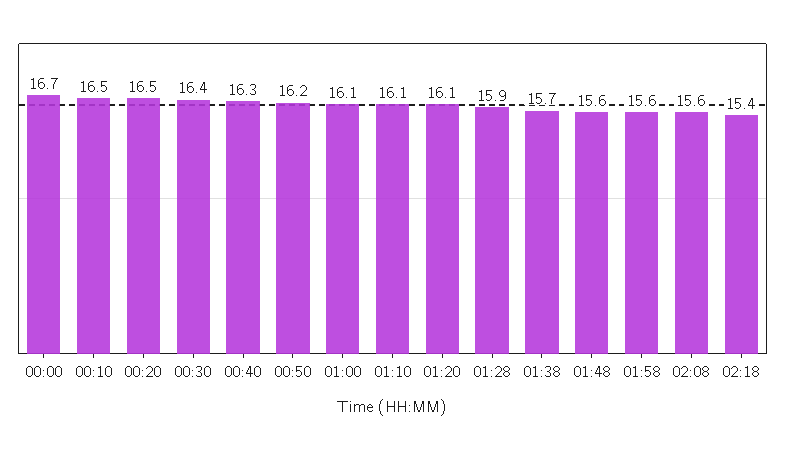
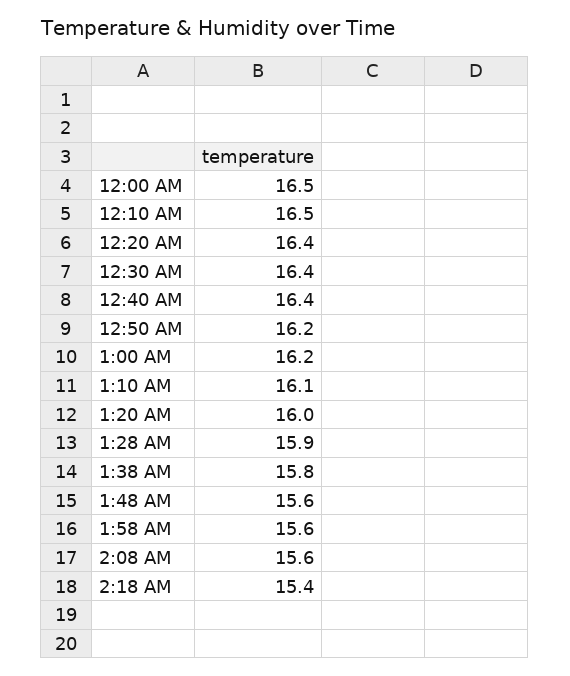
00:00: 16.7 -> 16.5
00:20: 16.5 -> 16.4
00:40: 16.3 -> 16.4
01:00: 16.1 -> 16.2
01:20: 16.1 -> 16
01:38: 15.7 -> 15.8

